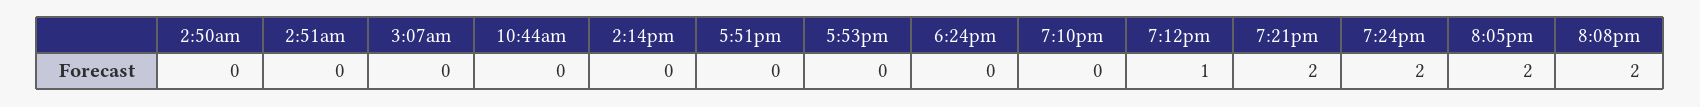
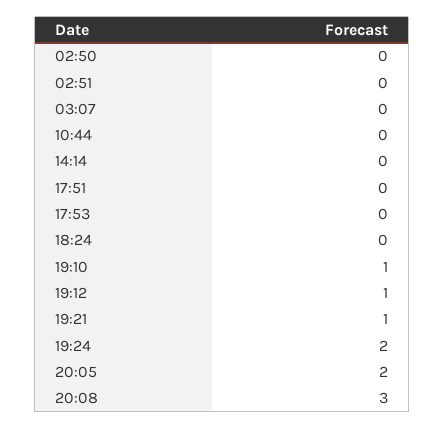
7:10pm: 0 -> 1
7:21pm: 2 -> 1
8:08pm: 2 -> 3

